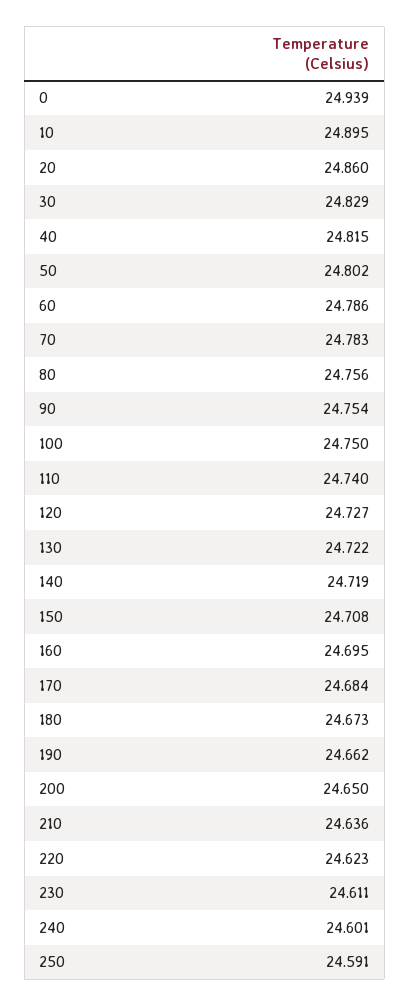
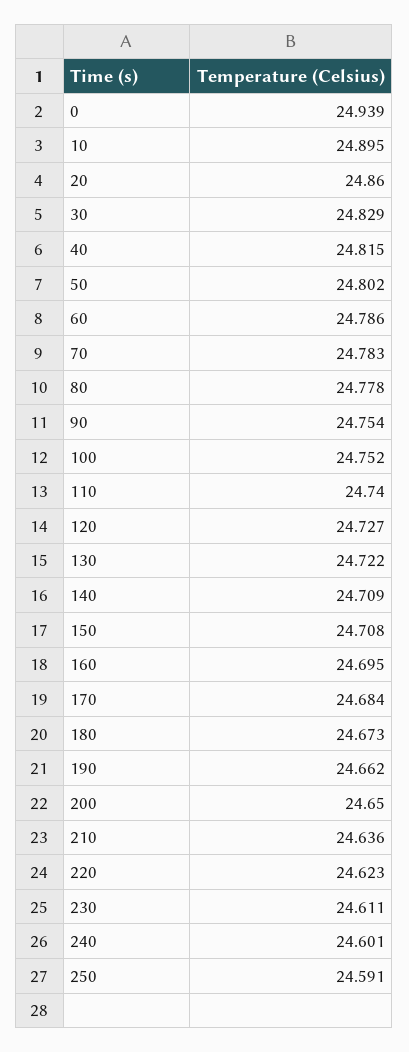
80: 24.756 -> 24.778
100: 24.75 -> 24.752
140: 24.719 -> 24.709

